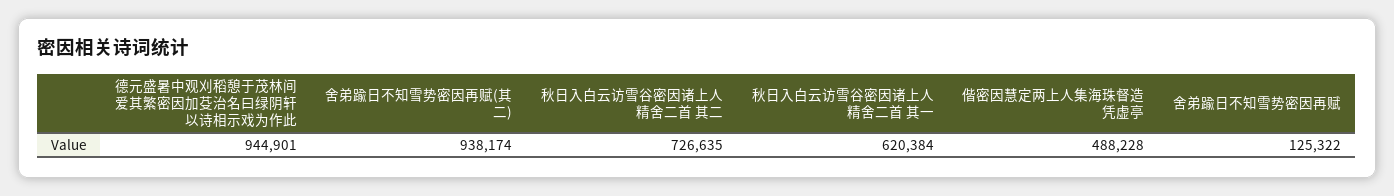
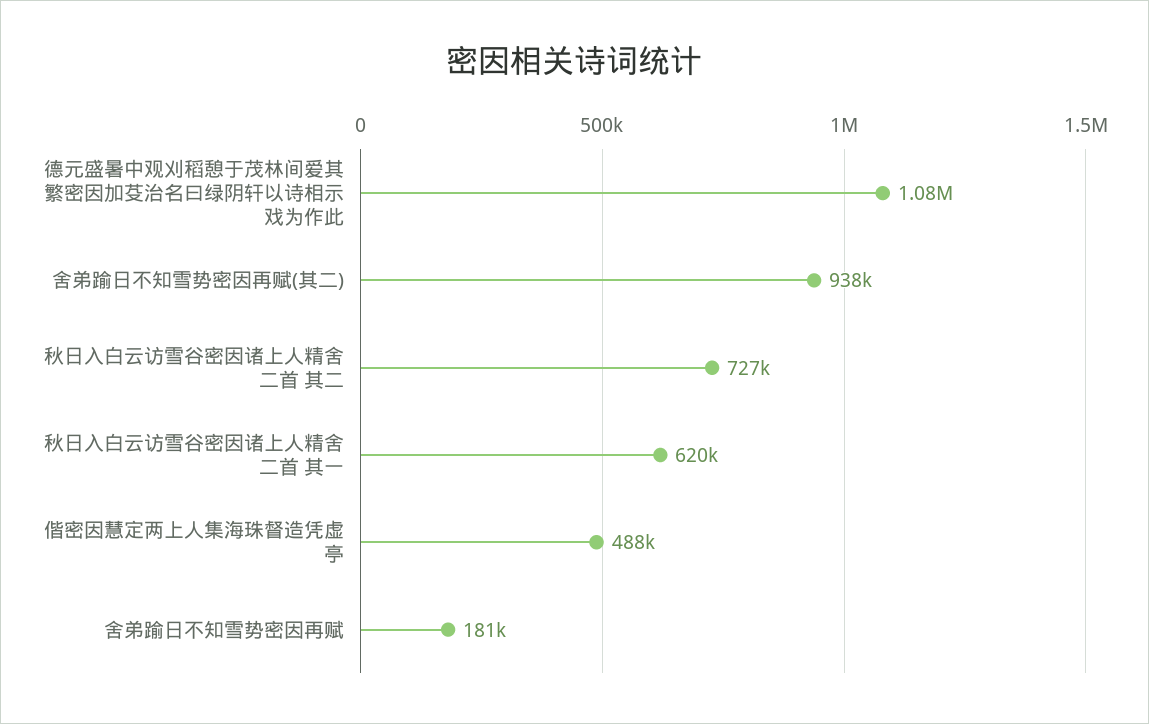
德元盛暑中观刈稻憩于茂林间爱其繁密因加芟治名曰绿阴轩以诗相示戏为作此: 944901 -> 1080000
舍弟踰日不知雪势密因再赋: 125322 -> 181000

